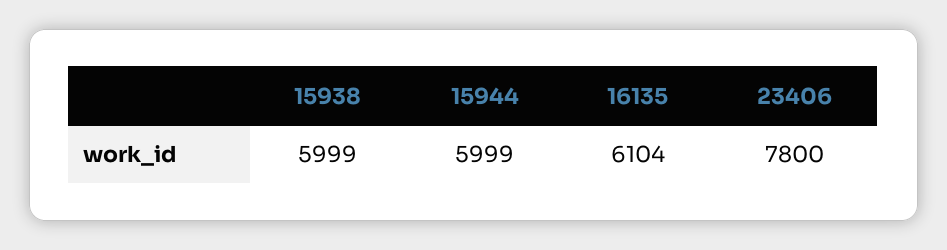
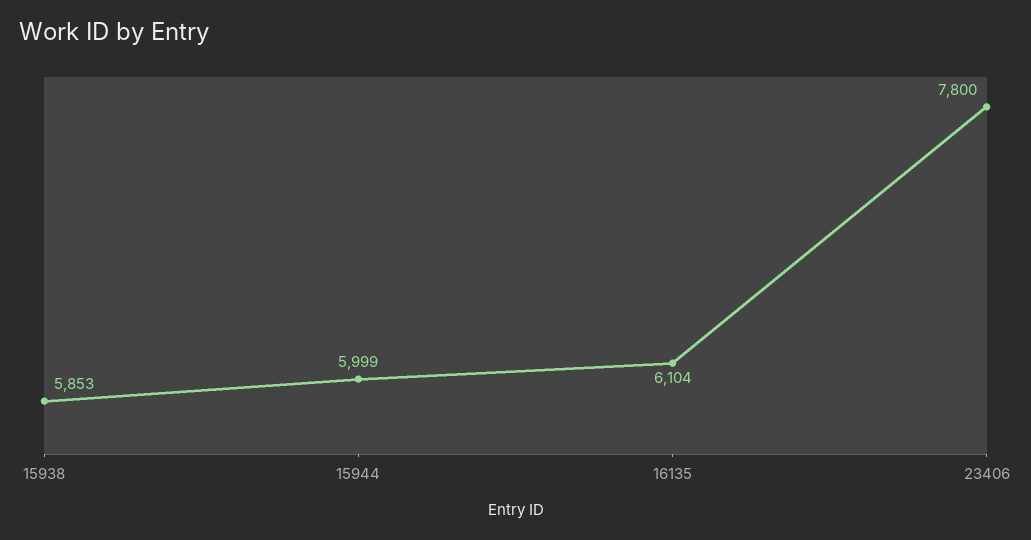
15938: 5999 -> 5853

